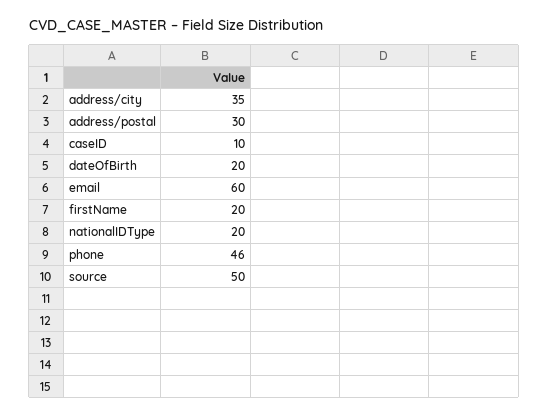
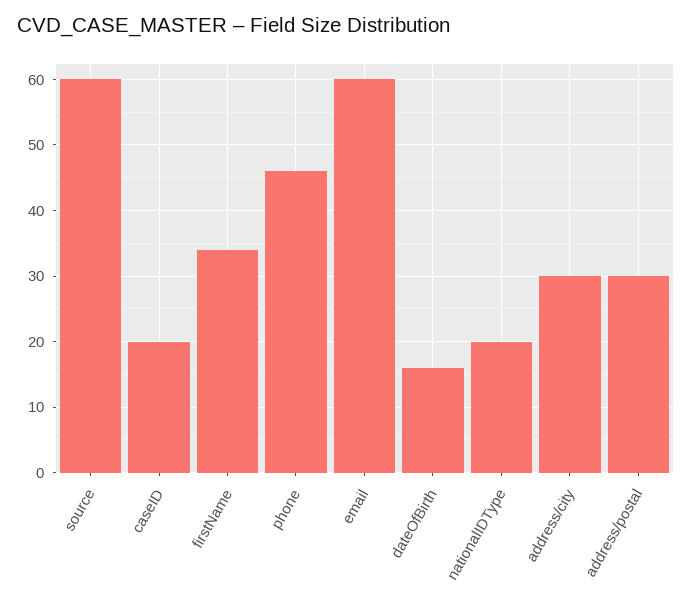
address/city: 35 -> 30
caseID: 10 -> 20
dateOfBirth: 20 -> 16
firstName: 20 -> 34
source: 50 -> 60

